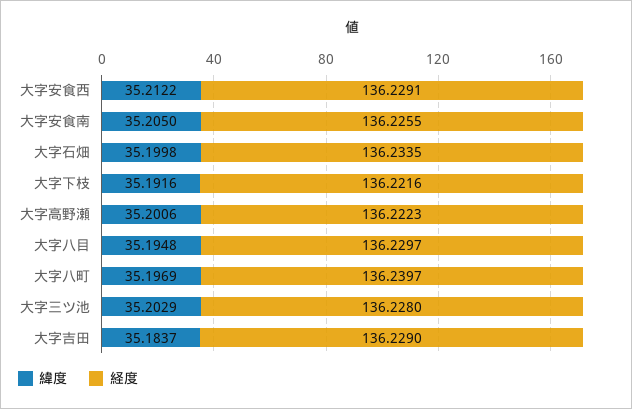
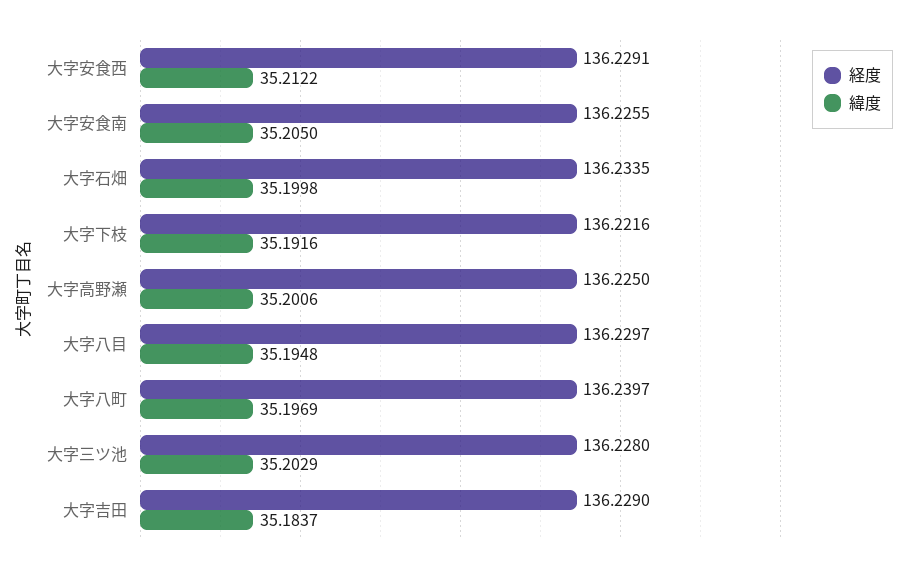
経度, 大字高野瀬: 136.2223 -> 136.225

